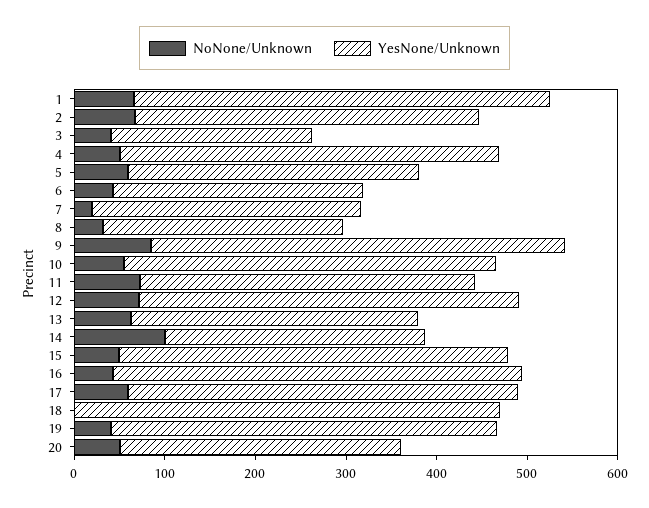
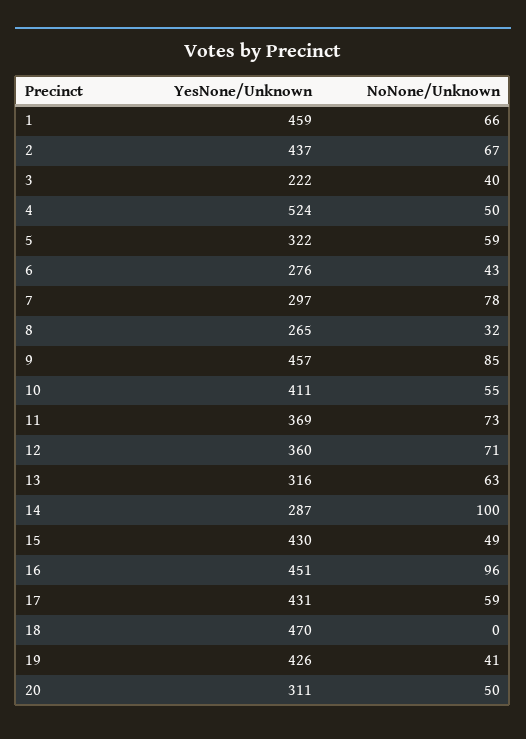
YesNone/Unknown, 2: 380 -> 437
YesNone/Unknown, 4: 420 -> 524
NoNone/Unknown, 7: 20 -> 78
YesNone/Unknown, 12: 420 -> 360
NoNone/Unknown, 16: 40 -> 96

